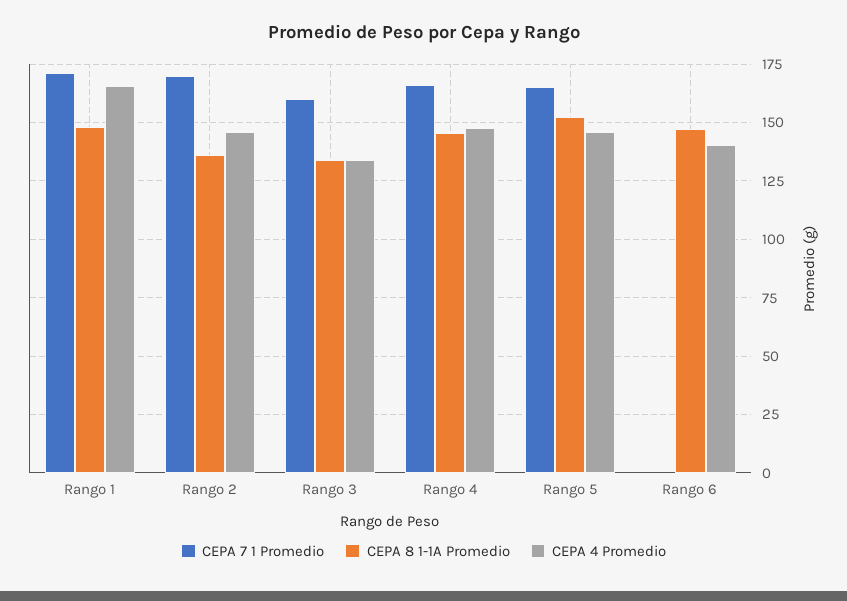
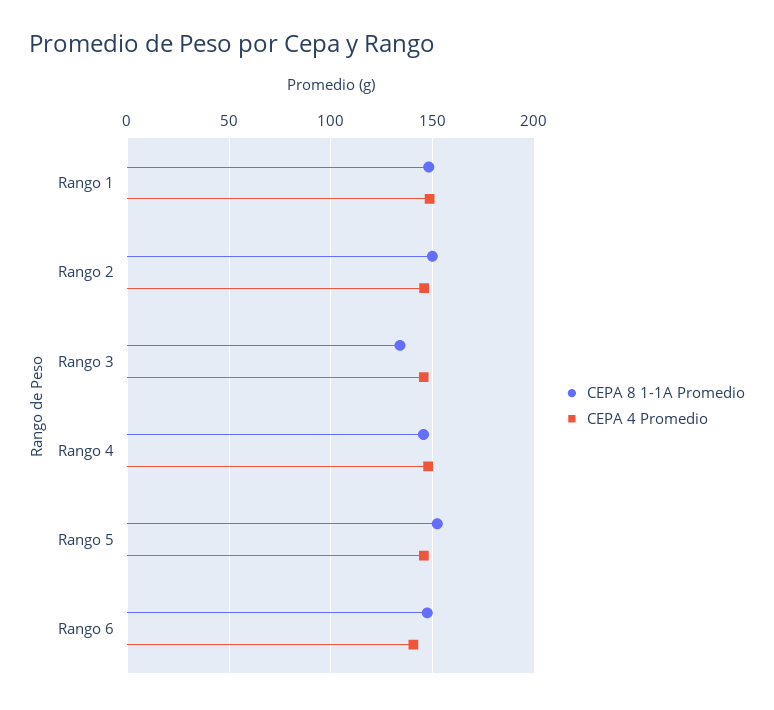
CEPA 7 1 Promedio, Rango 1: 170 -> none
CEPA 4 Promedio, Rango 1: 165 -> 150
CEPA 7 1 Promedio, Rango 2: 170 -> none
CEPA 8 1-1A Promedio, Rango 2: 135 -> 150
CEPA 7 1 Promedio, Rango 3: 160 -> none
CEPA 4 Promedio, Rango 3: 135 -> 145
CEPA 7 1 Promedio, Rango 4: 165 -> none
CEPA 7 1 Promedio, Rango 5: 165 -> none
CEPA 7 1 Promedio, Rango 6: 0 -> none

